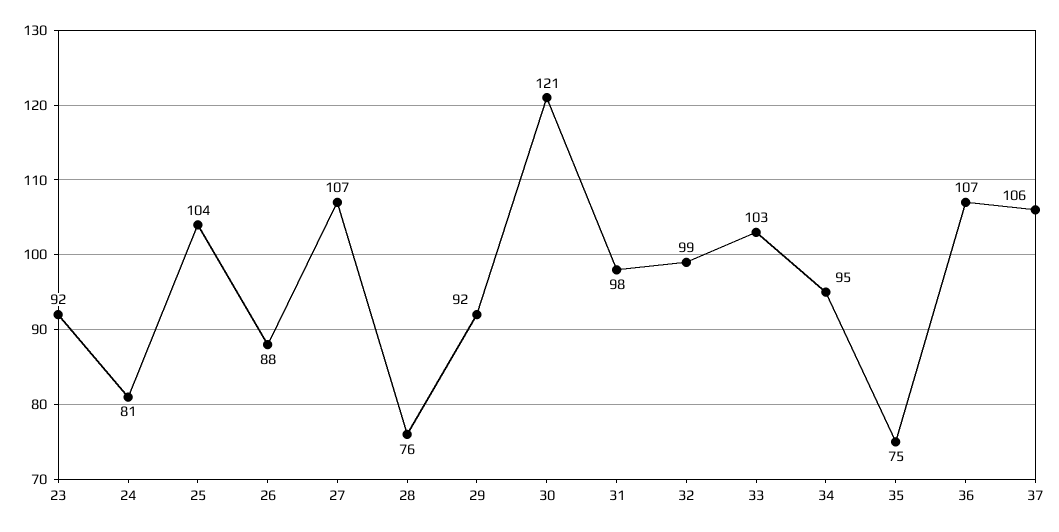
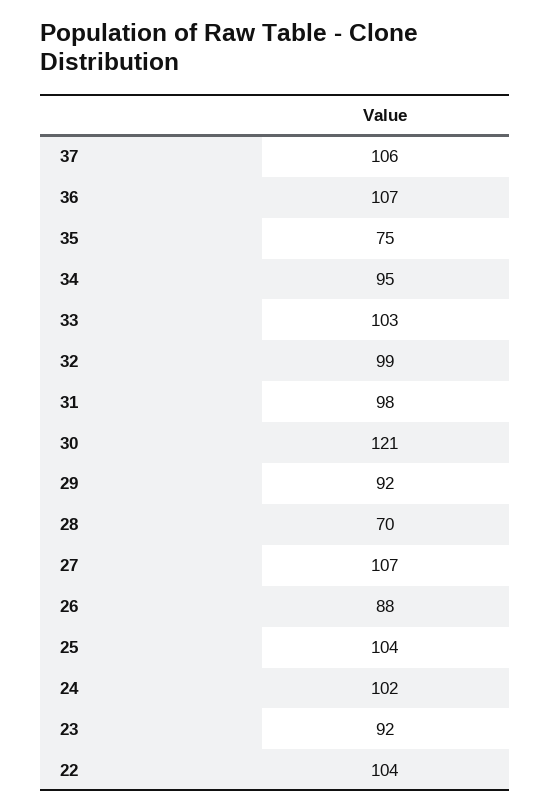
24: 81 -> 102
28: 76 -> 70
22: none -> 104

